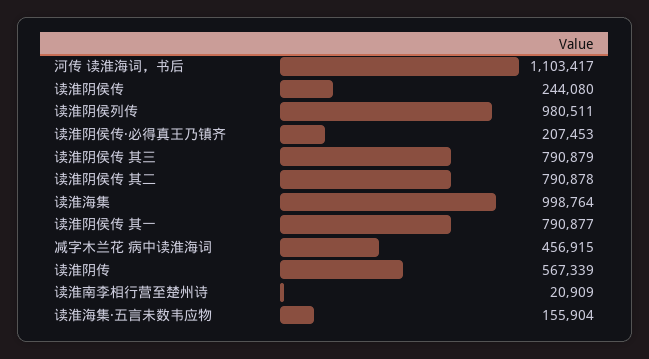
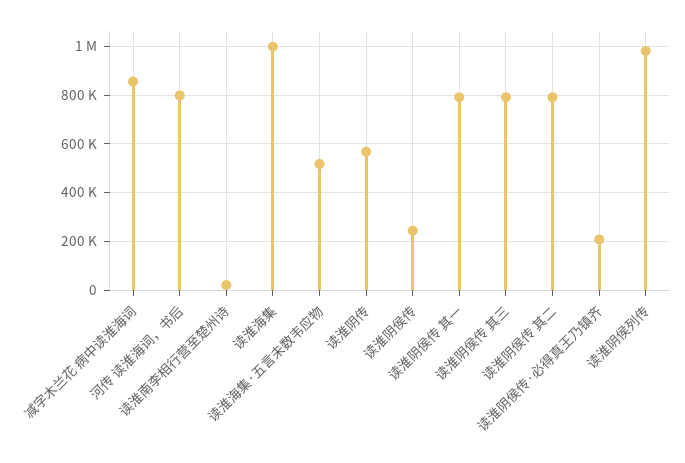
河传 读淮海词，书后: 1103417 -> 800000
减字木兰花 病中读淮海词: 456915 -> 850000
读淮海集·五言未数韦应物: 155904 -> 525000

